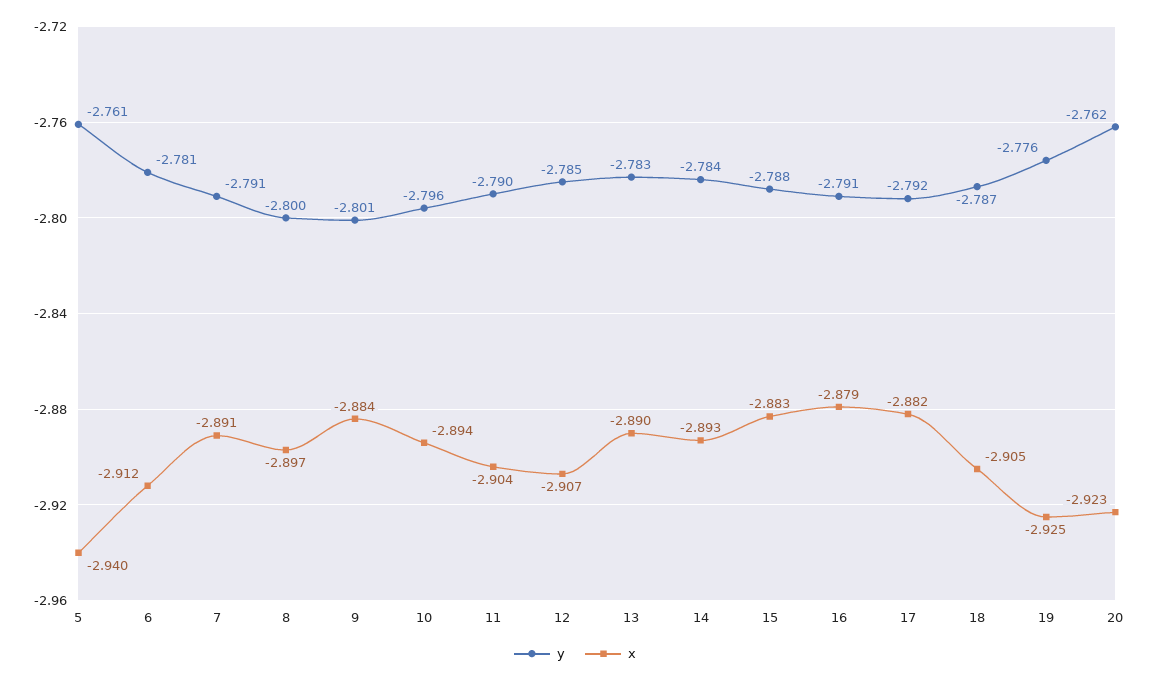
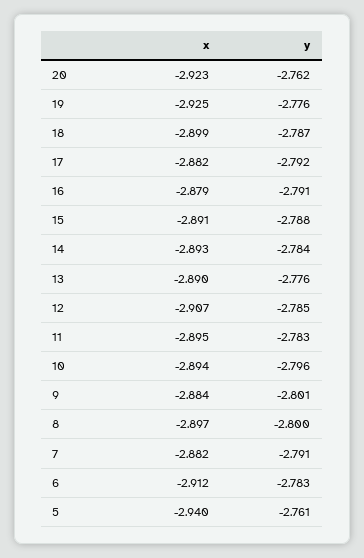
y, 6: -2.781 -> -2.783
x, 7: -2.891 -> -2.882
y, 11: -2.79 -> -2.783
x, 11: -2.904 -> -2.895
y, 13: -2.783 -> -2.776
x, 15: -2.883 -> -2.891
x, 18: -2.905 -> -2.899

